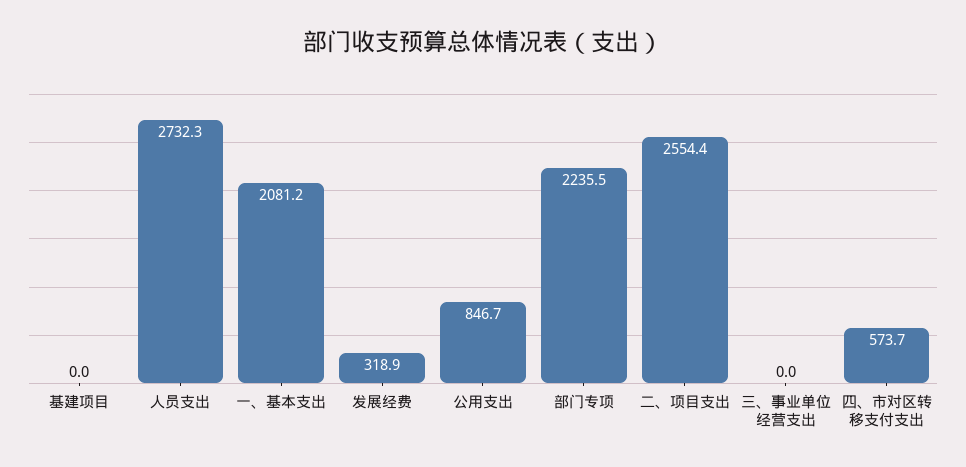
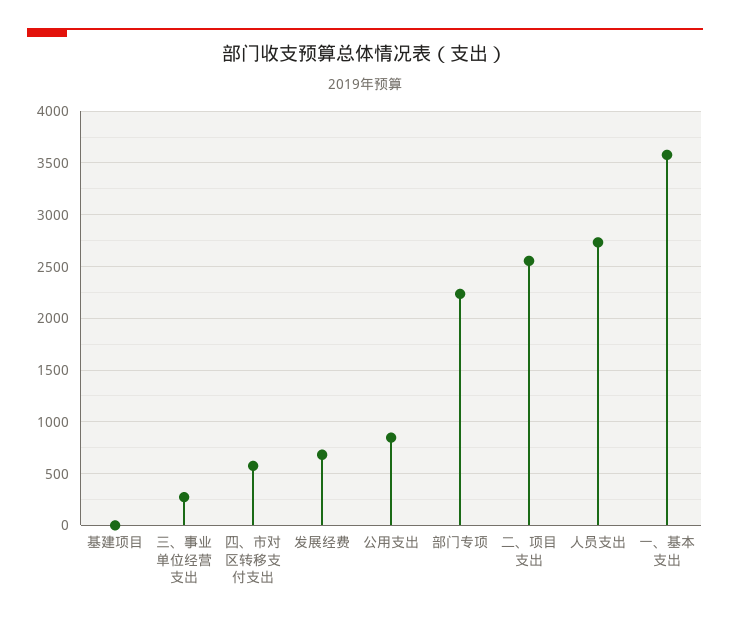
一、基本支出: 2081.2 -> 3600
发展经费: 318.9 -> 700
三、事业单位经营支出: 0 -> 300

